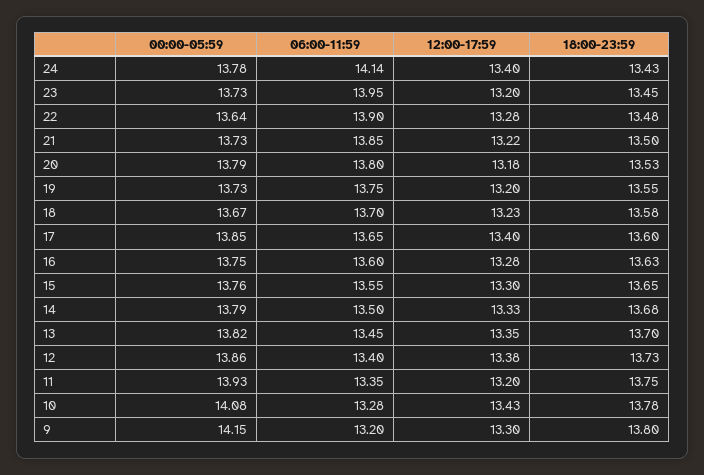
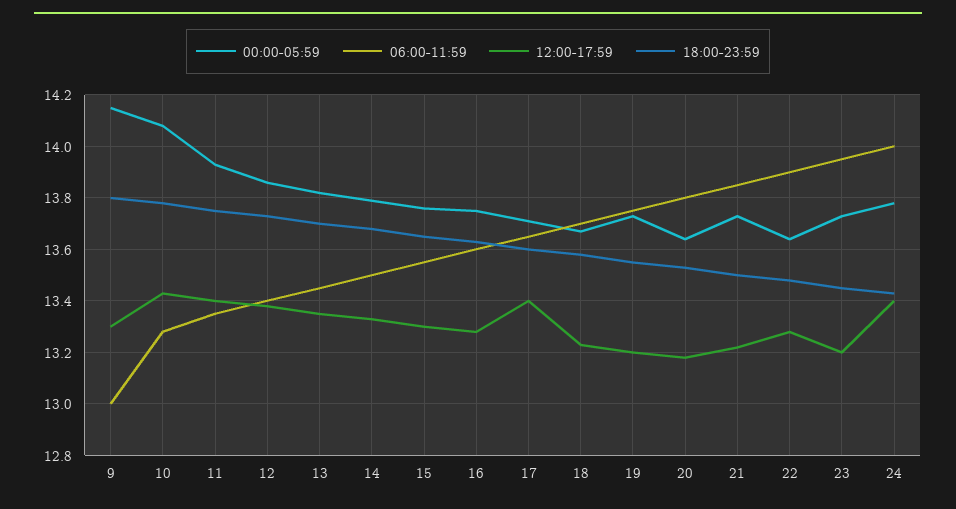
06:00-11:59, 24: 14.14 -> 14
00:00-05:59, 20: 13.79 -> 13.65
00:00-05:59, 17: 13.85 -> 13.7
12:00-17:59, 11: 13.2 -> 13.4
06:00-11:59, 9: 13.2 -> 13

